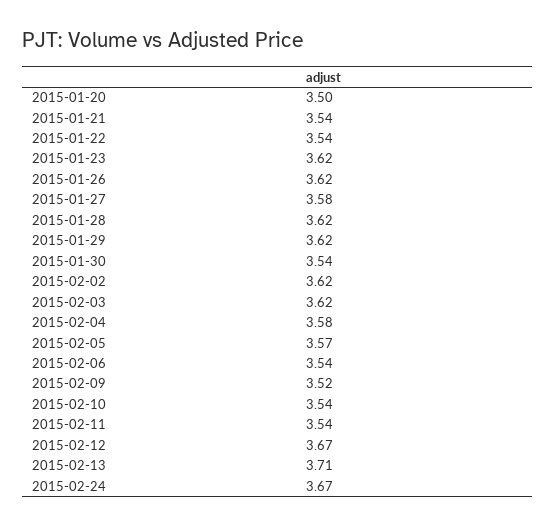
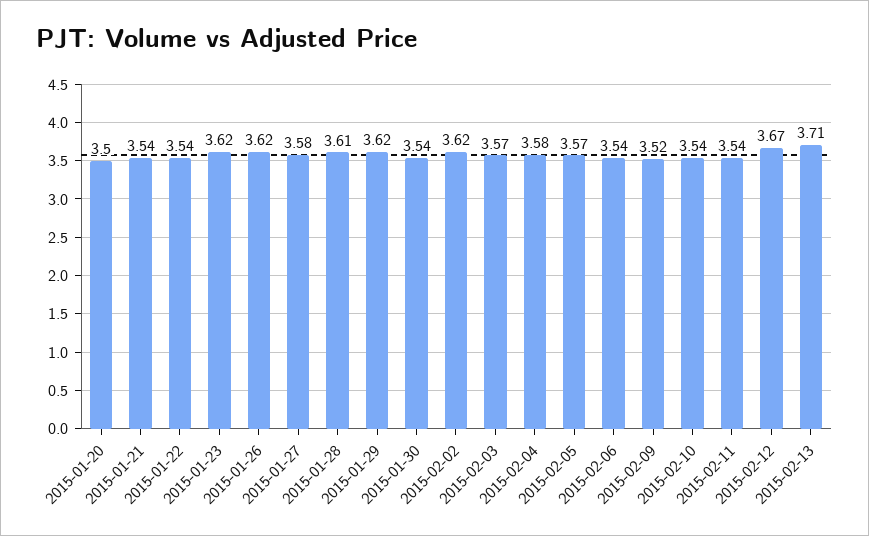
2015-01-28: 3.62 -> 3.61
2015-02-03: 3.62 -> 3.57
2015-02-24: 3.67 -> none

